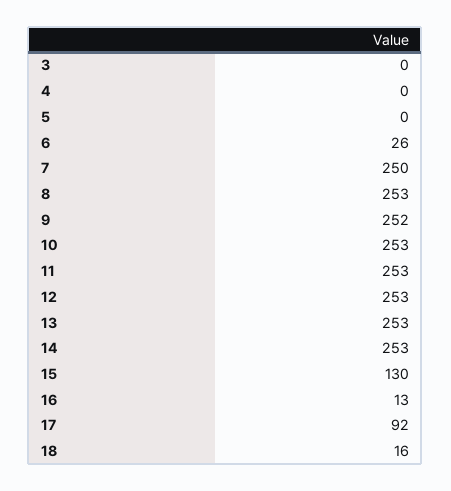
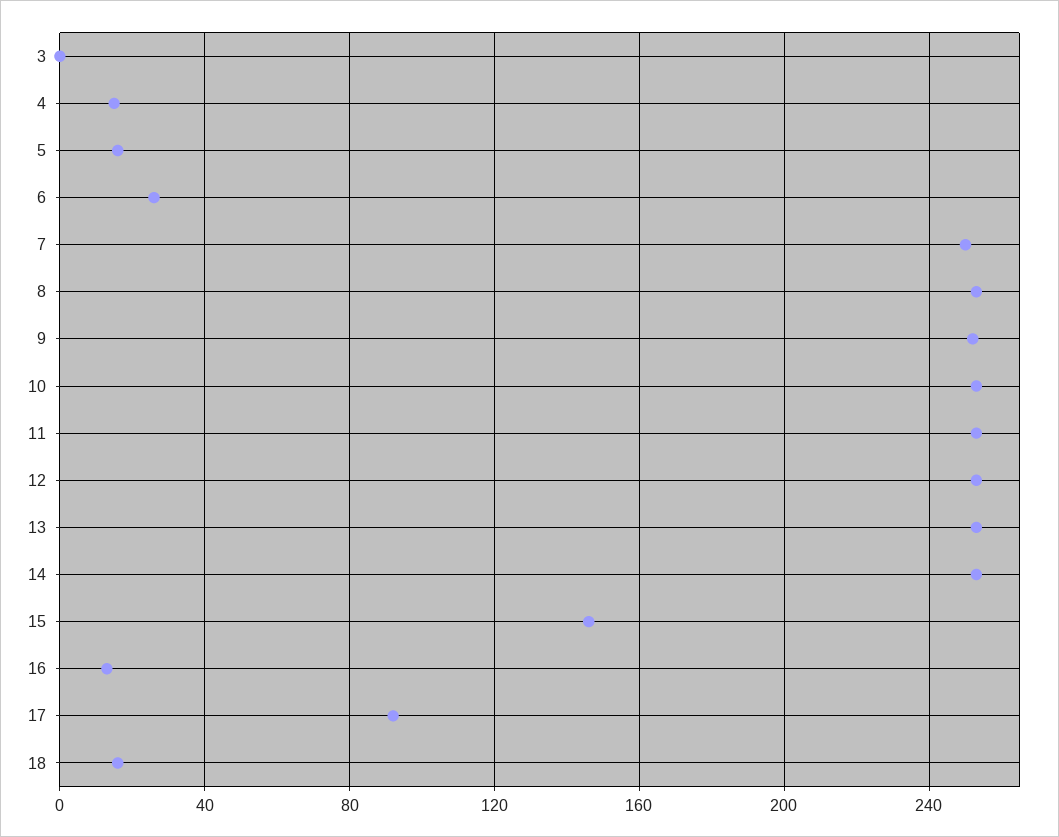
4: 0 -> 15
5: 0 -> 15
15: 130 -> 145

